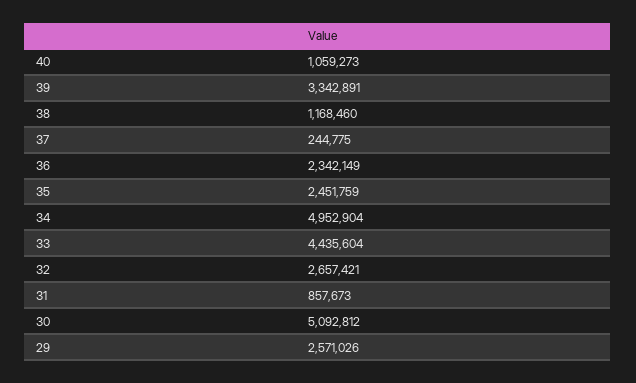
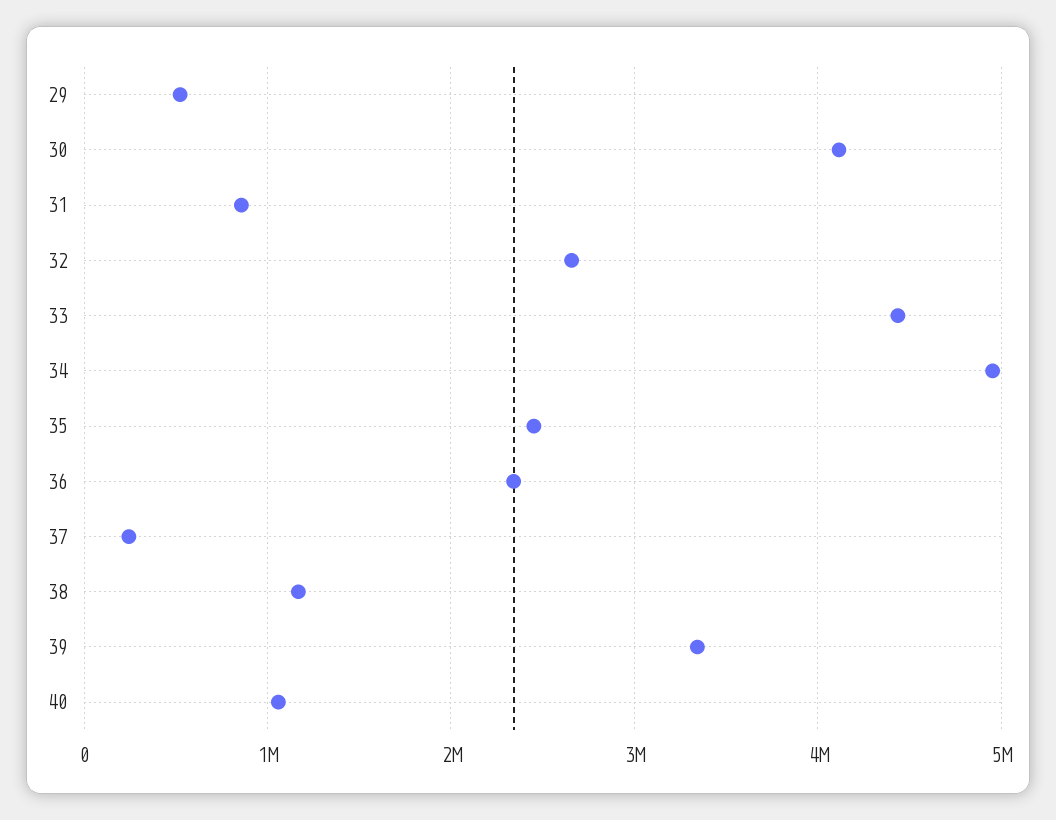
30: 5092812 -> 4100000
29: 2571026 -> 500000

